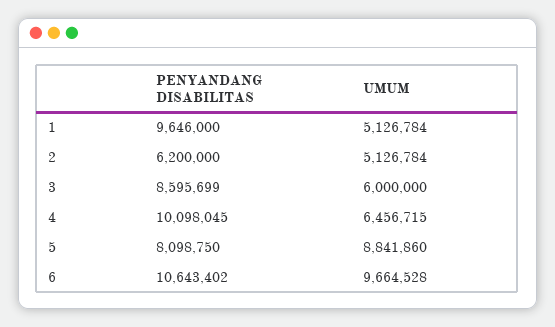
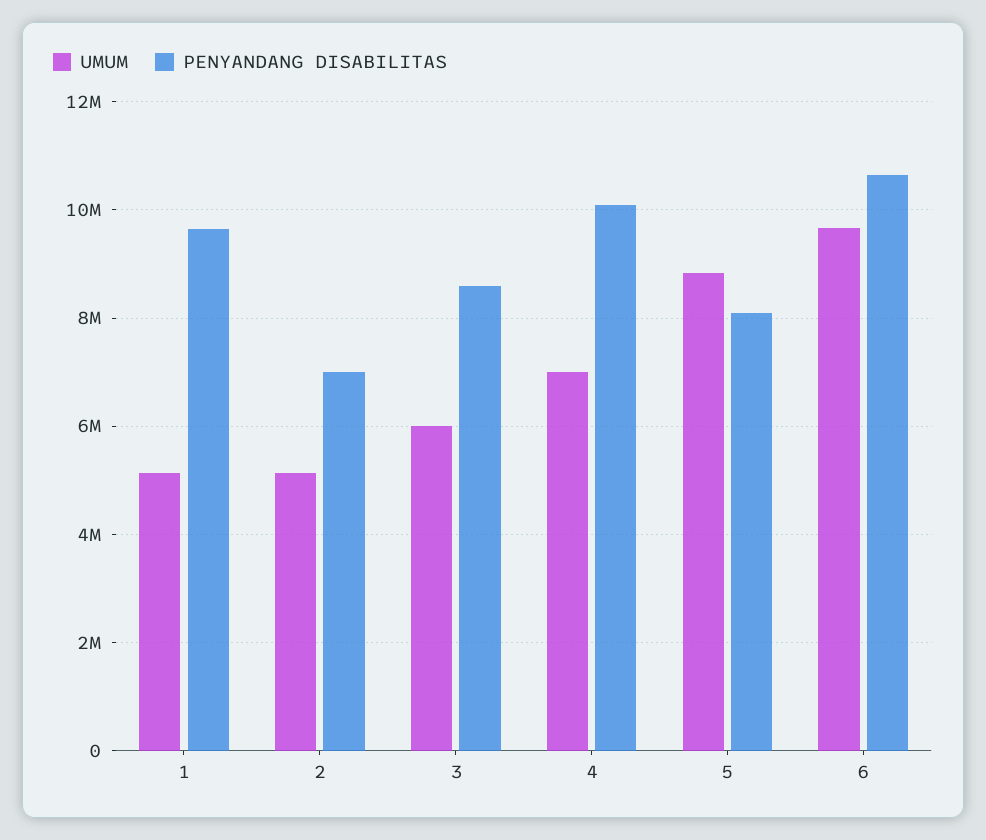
PENYANDANG DISABILITAS, 2: 6200000 -> 7000000
UMUM, 4: 6456715 -> 7000000

